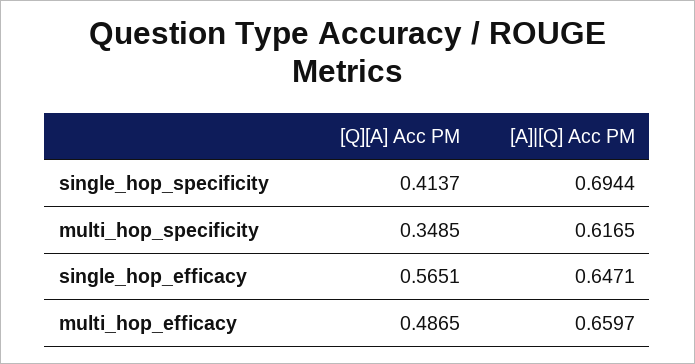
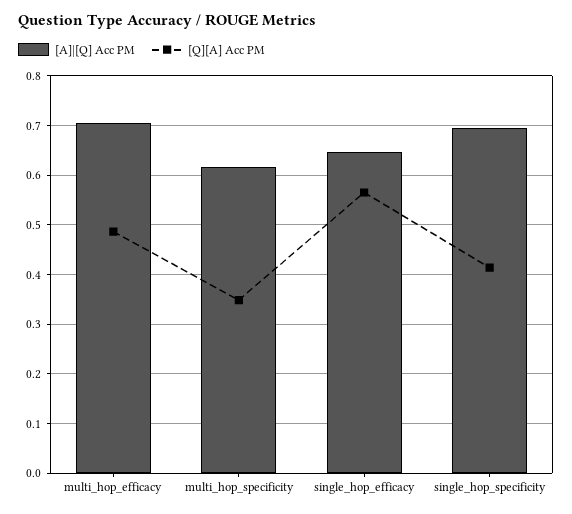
[A]|[Q] Acc PM, multi_hop_efficacy: 0.6597 -> 0.7

